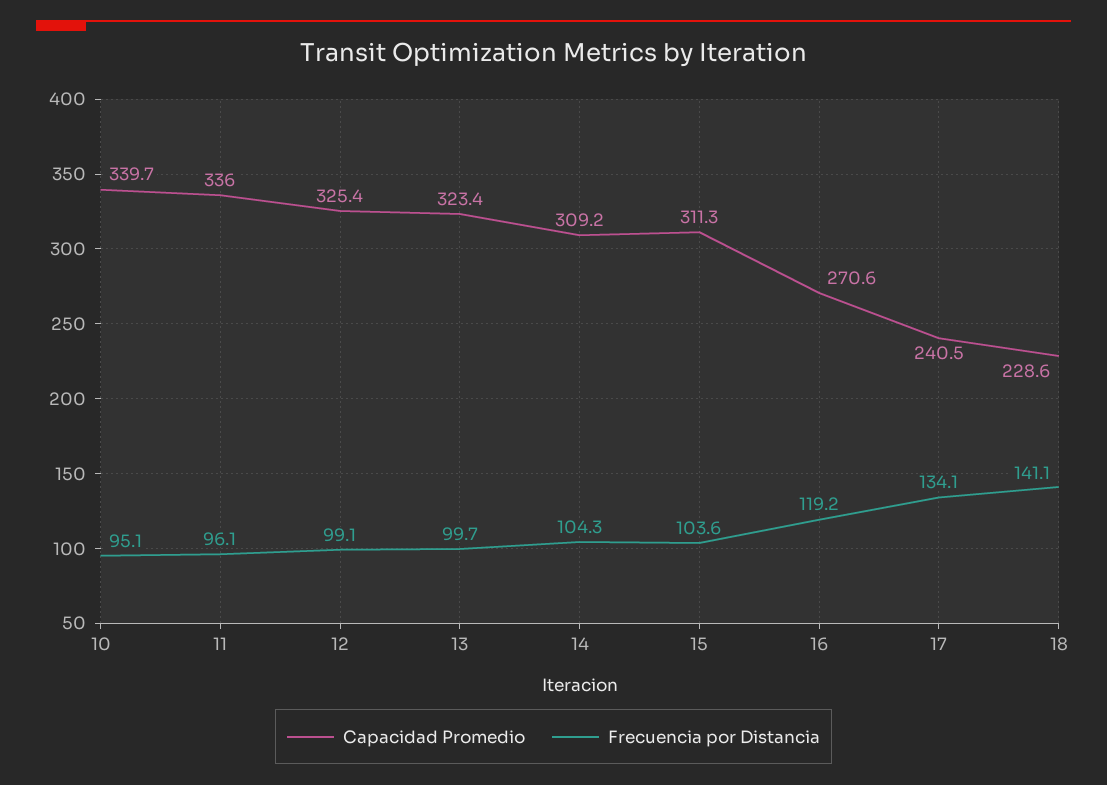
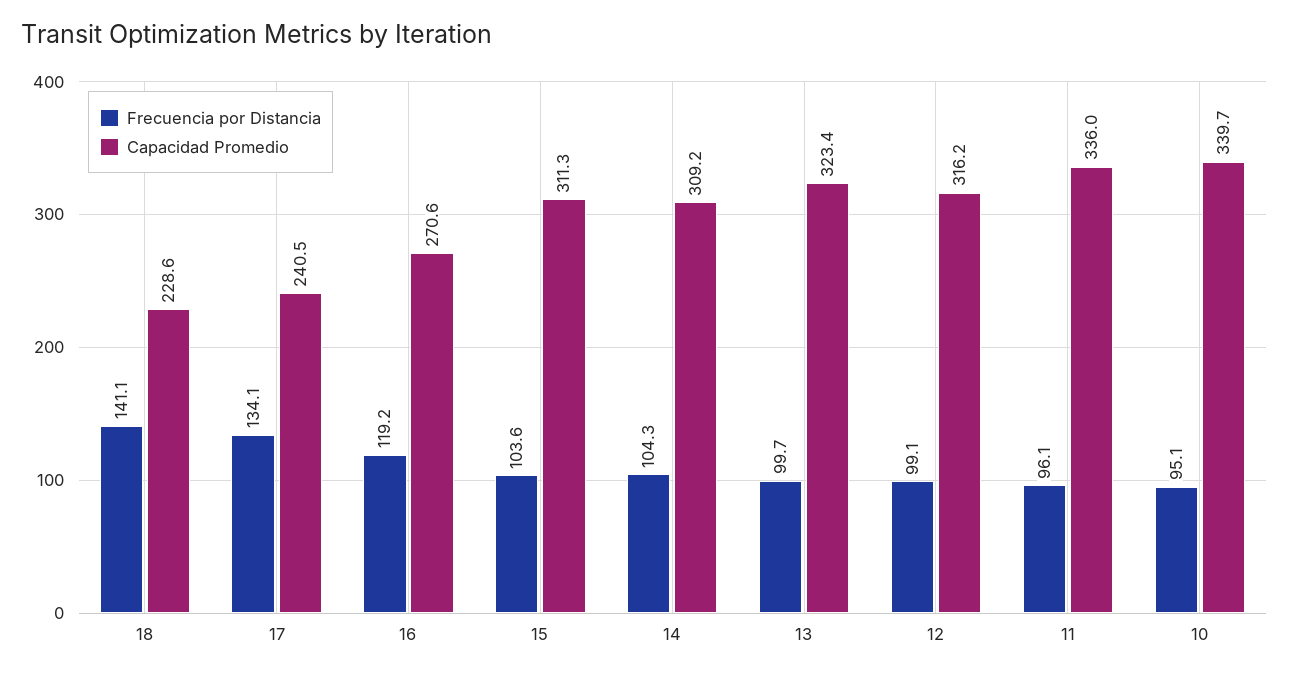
Capacidad Promedio, 12: 325.4 -> 316.2

